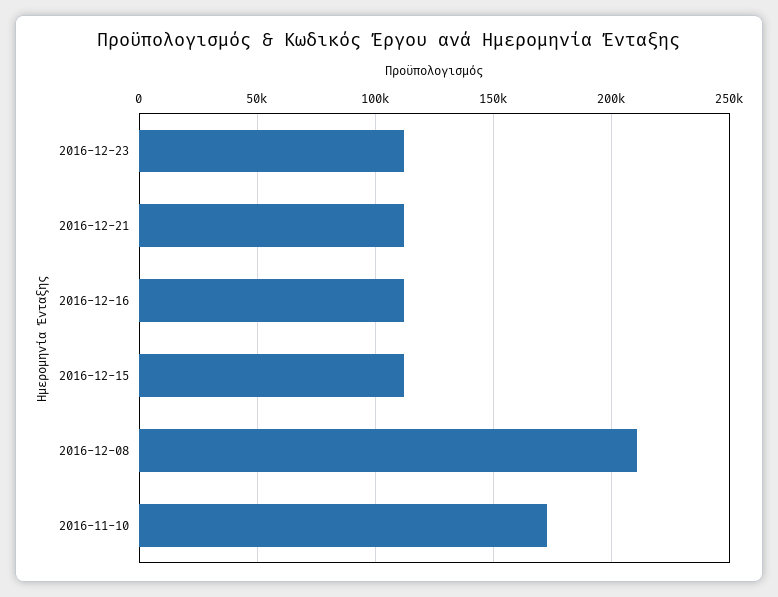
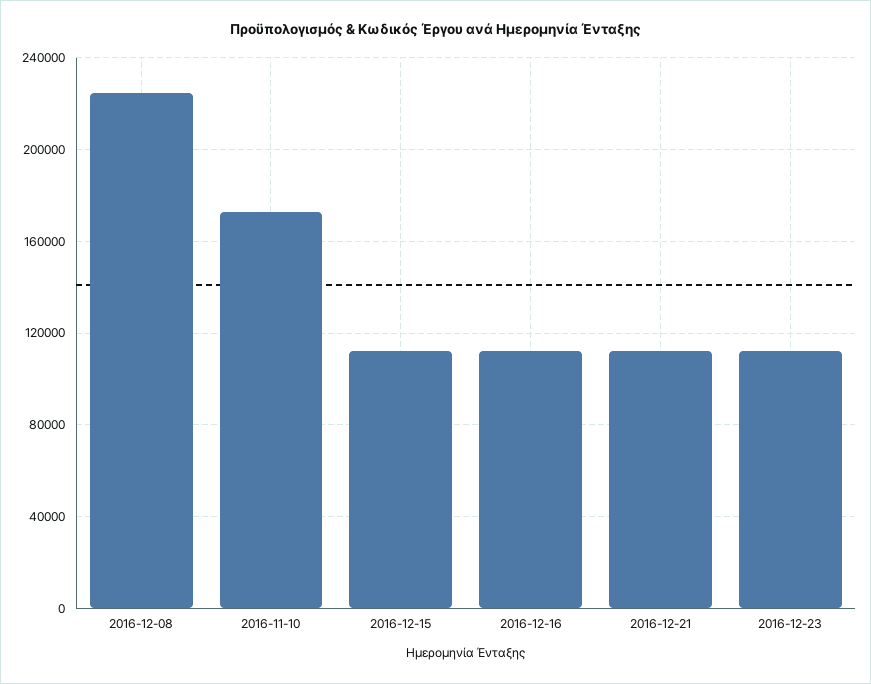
2016-12-08: 210000 -> 225000

